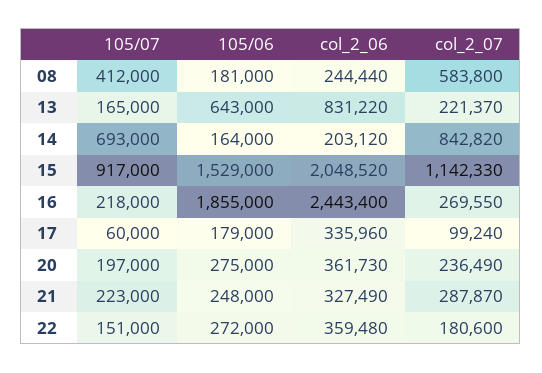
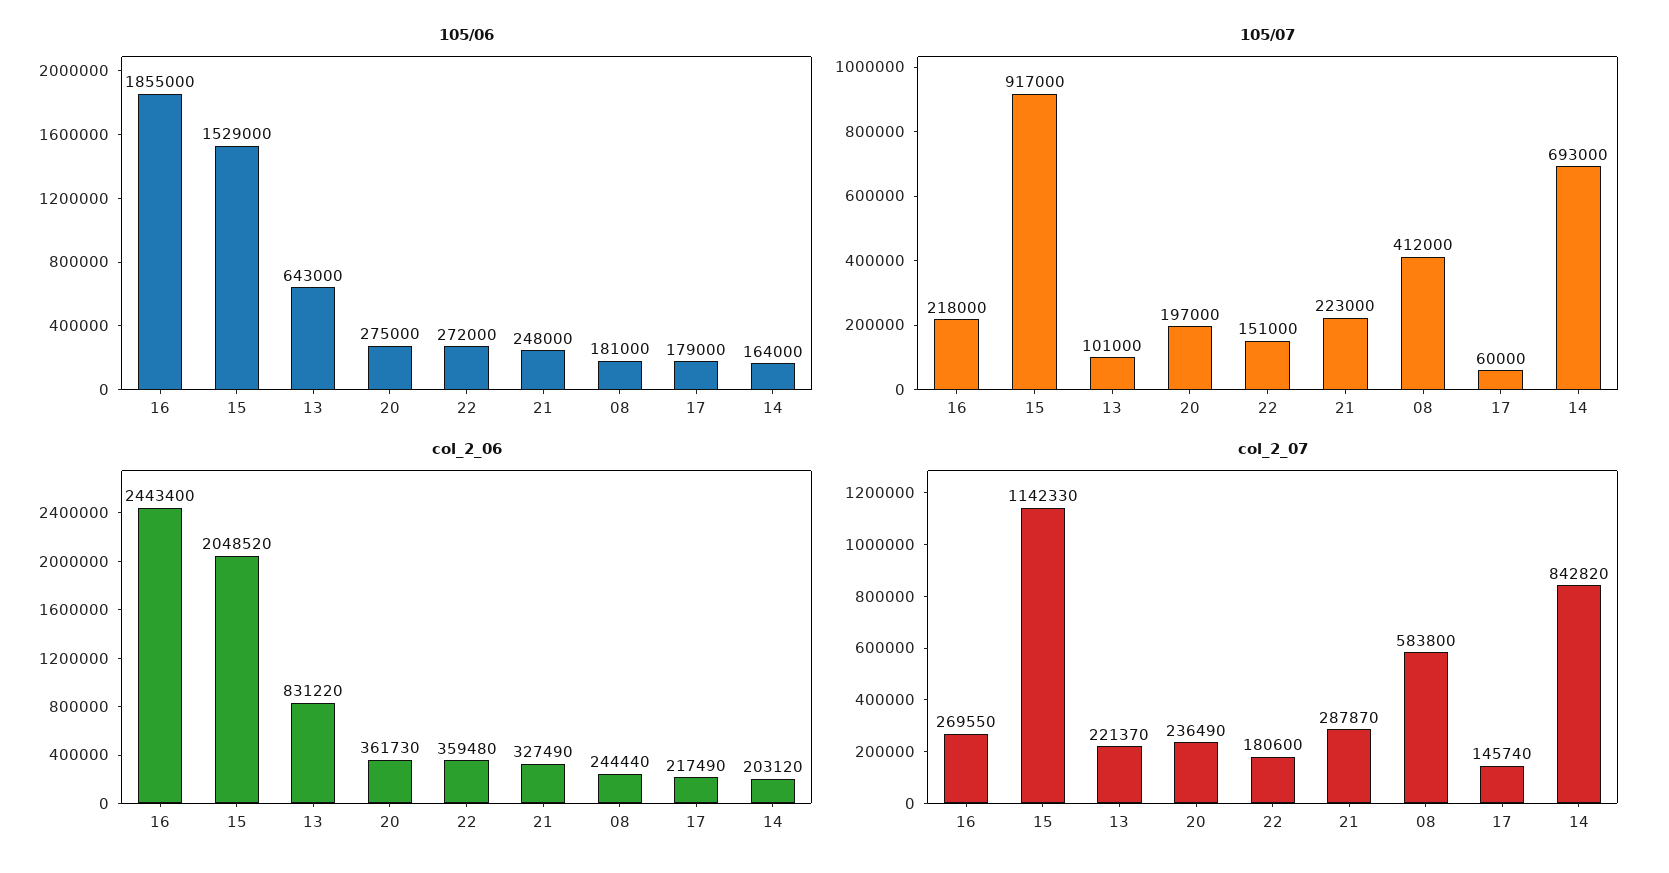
105/07, 13: 165000 -> 101000
col_2_06, 17: 335960 -> 217490
col_2_07, 17: 99240 -> 145740

